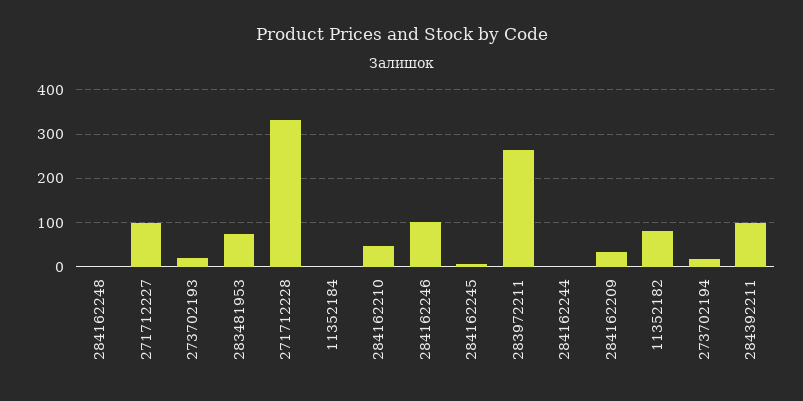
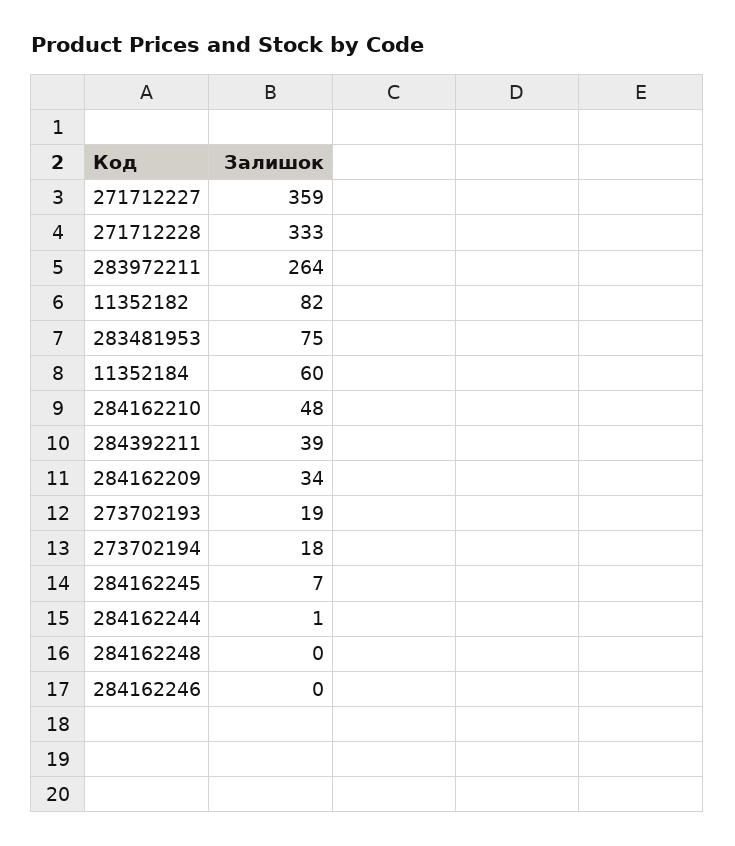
271712227: 100 -> 359
11352184: 0 -> 60
284162246: 100 -> 0
284392211: 100 -> 39

